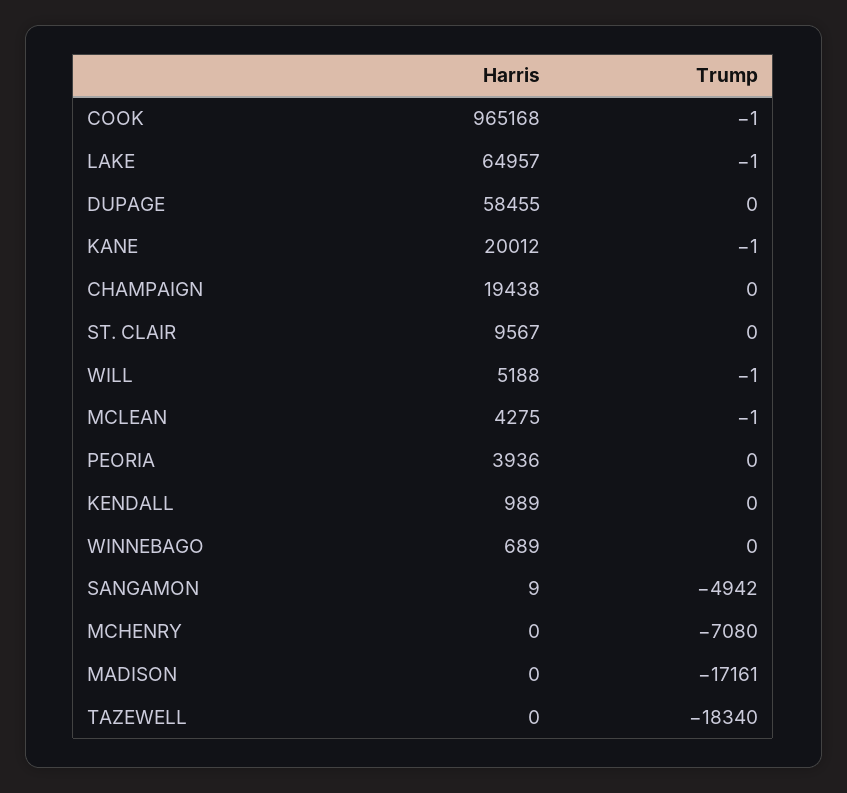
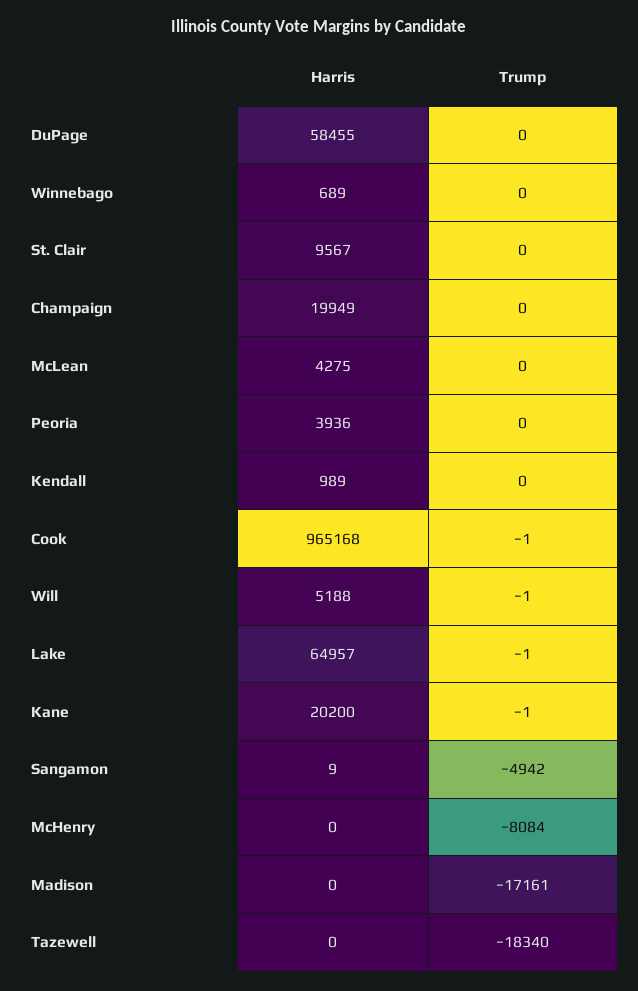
Harris, KANE: 20012 -> 20200
Harris, CHAMPAIGN: 19438 -> 19949
Trump, MCLEAN: -1 -> 0
Trump, MCHENRY: -7080 -> -8084

